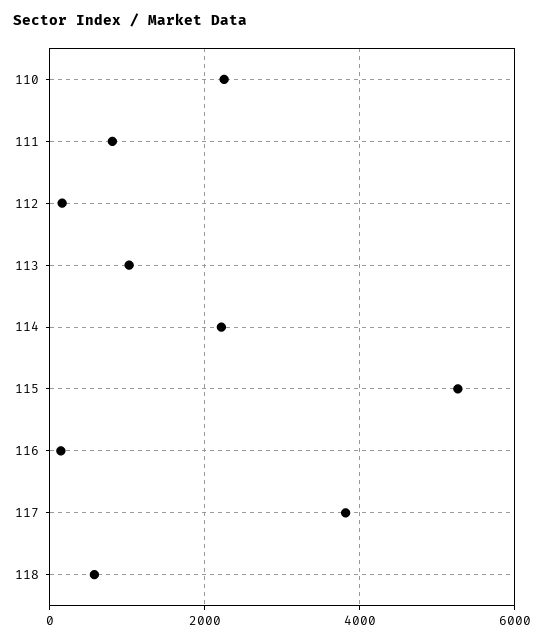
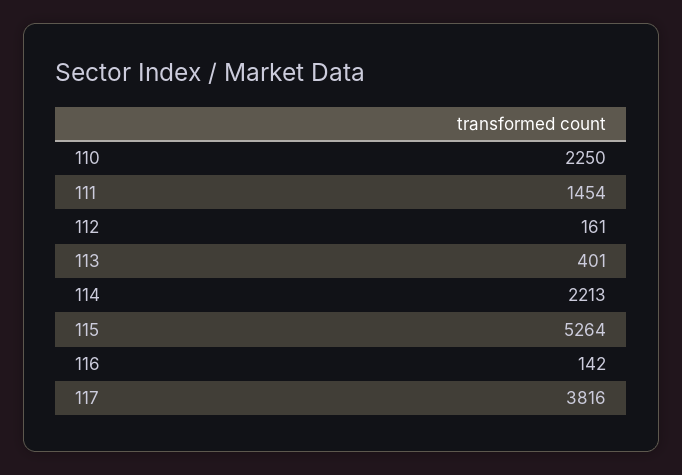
111: 800 -> 1454
113: 1000 -> 401
118: 600 -> none

